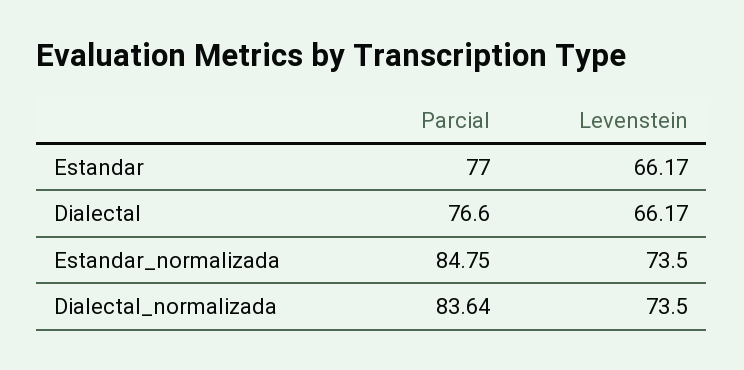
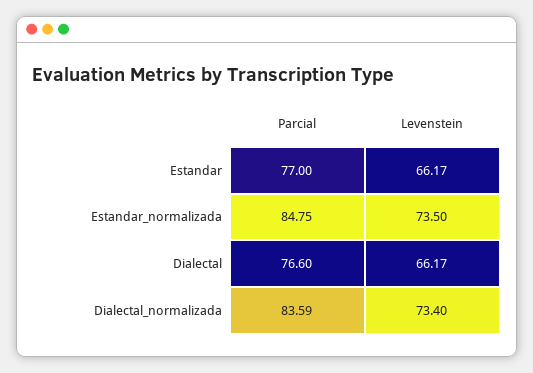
Parcial, Dialectal_normalizada: 83.64 -> 83.59
Levenstein, Dialectal_normalizada: 73.5 -> 73.4

